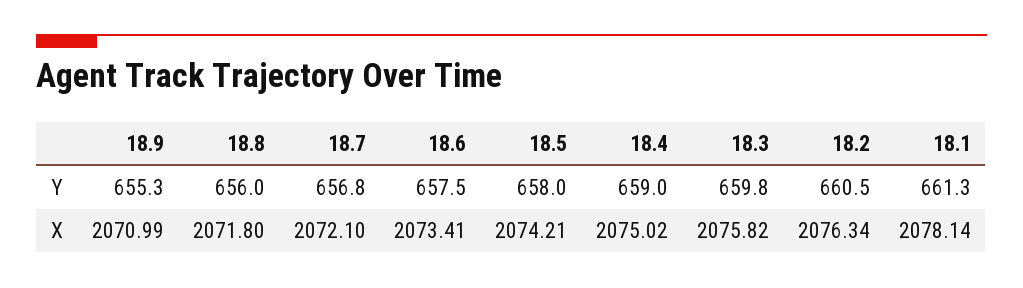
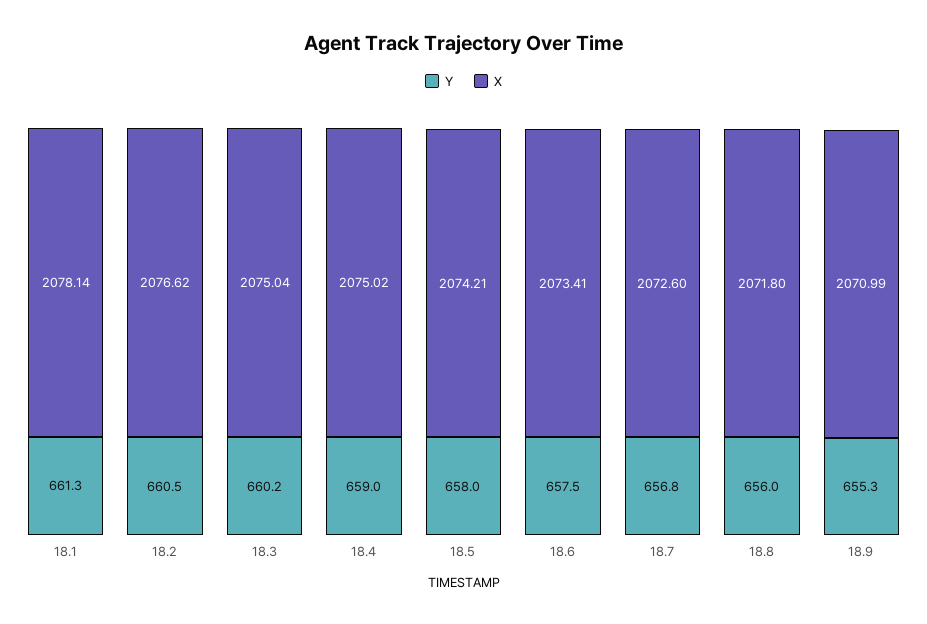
Y, 18.3: 659.8 -> 660.2
X, 18.7: 2072.1 -> 2072.6
X, 18.3: 2075.82 -> 2075.04
X, 18.2: 2076.34 -> 2076.62

